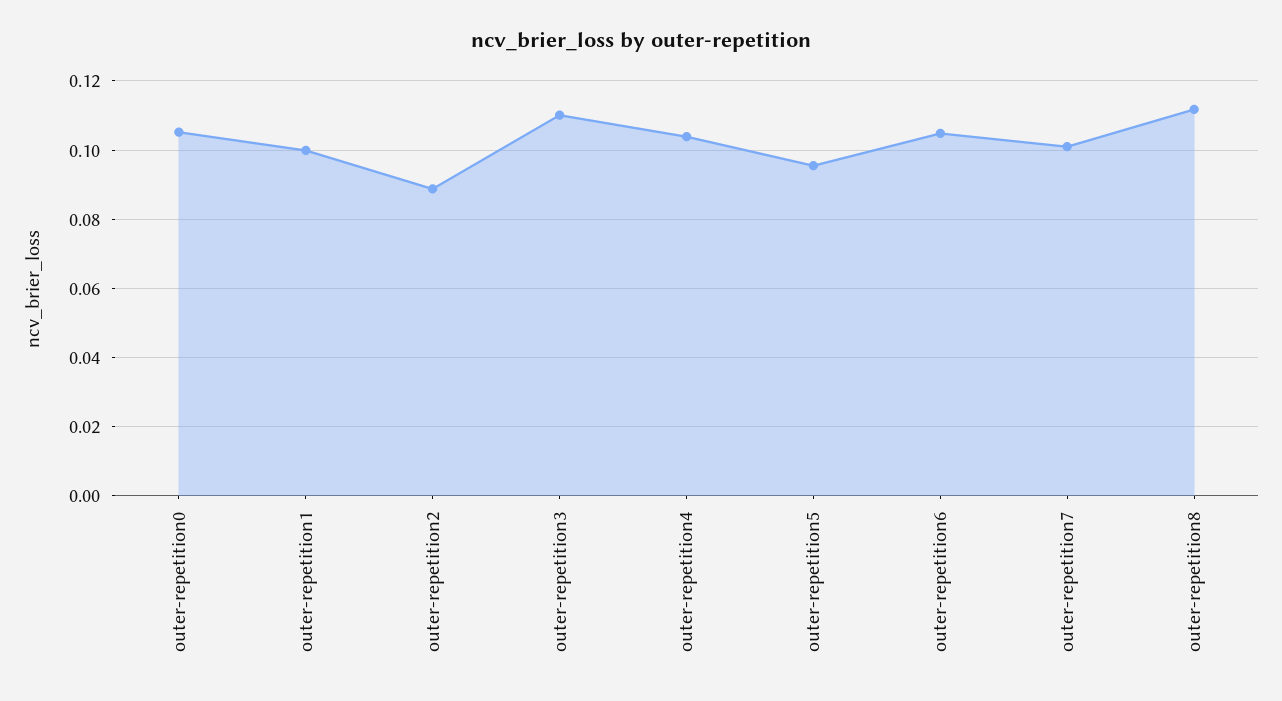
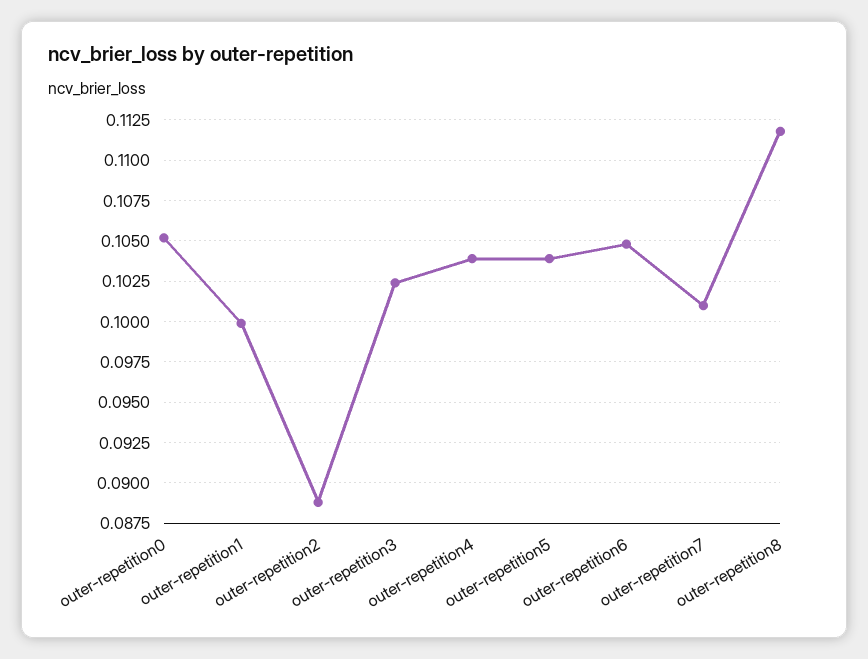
outer-repetition3: 0.11 -> 0.1025
outer-repetition5: 0.096 -> 0.104

